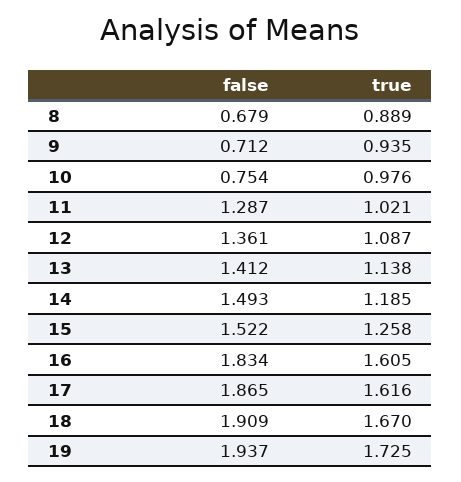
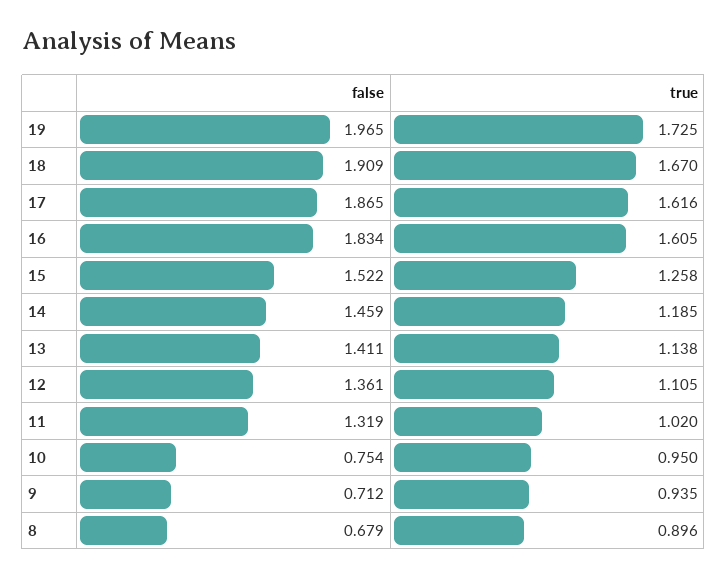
true, 8: 0.889 -> 0.896
true, 10: 0.976 -> 0.95
false, 11: 1.287 -> 1.319
true, 11: 1.021 -> 1.02
true, 12: 1.087 -> 1.105
false, 13: 1.412 -> 1.411
false, 14: 1.493 -> 1.459
false, 19: 1.937 -> 1.965

